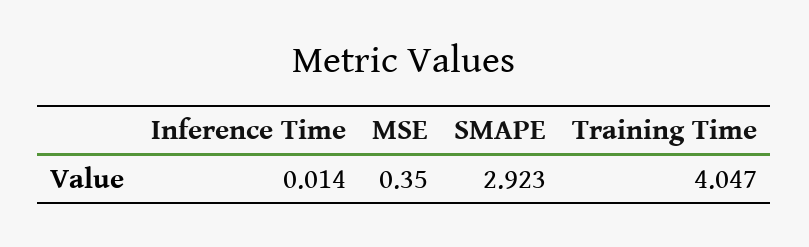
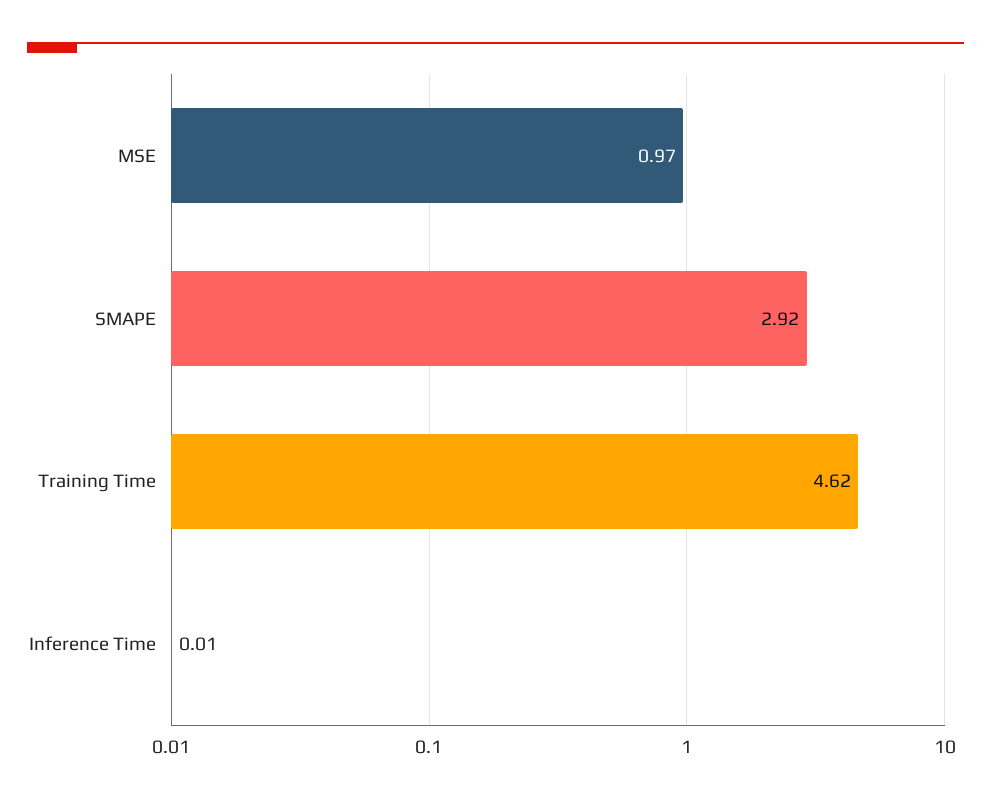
MSE: 0.35 -> 0.97
Training Time: 4.047 -> 4.62

